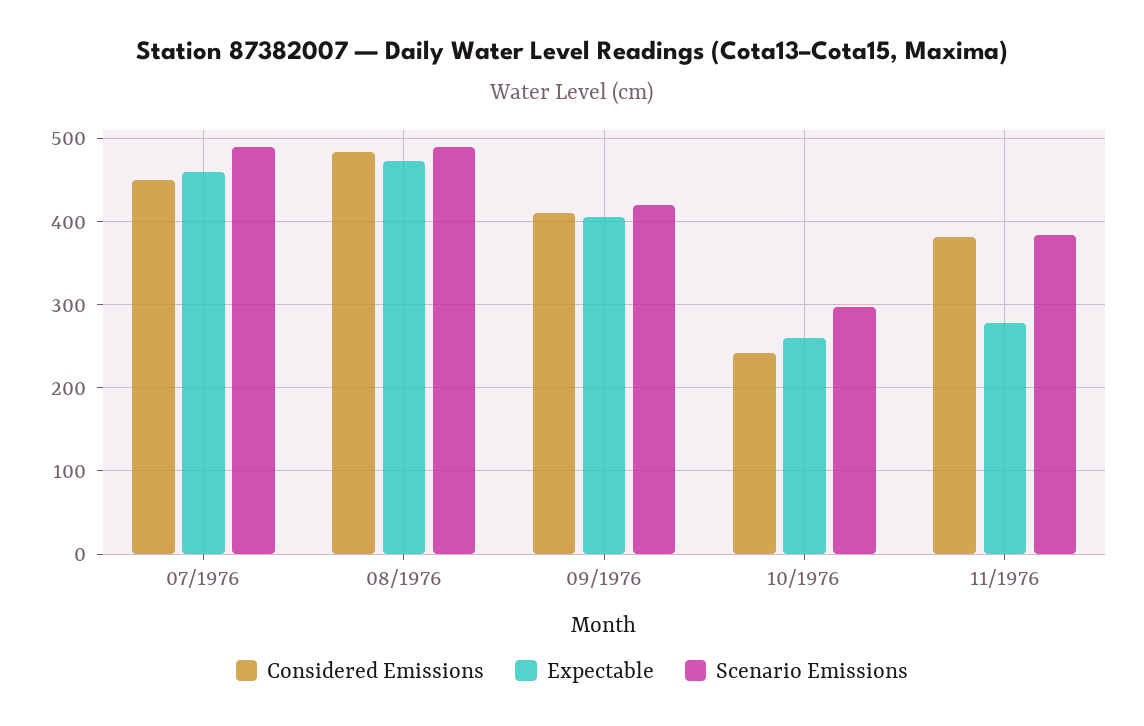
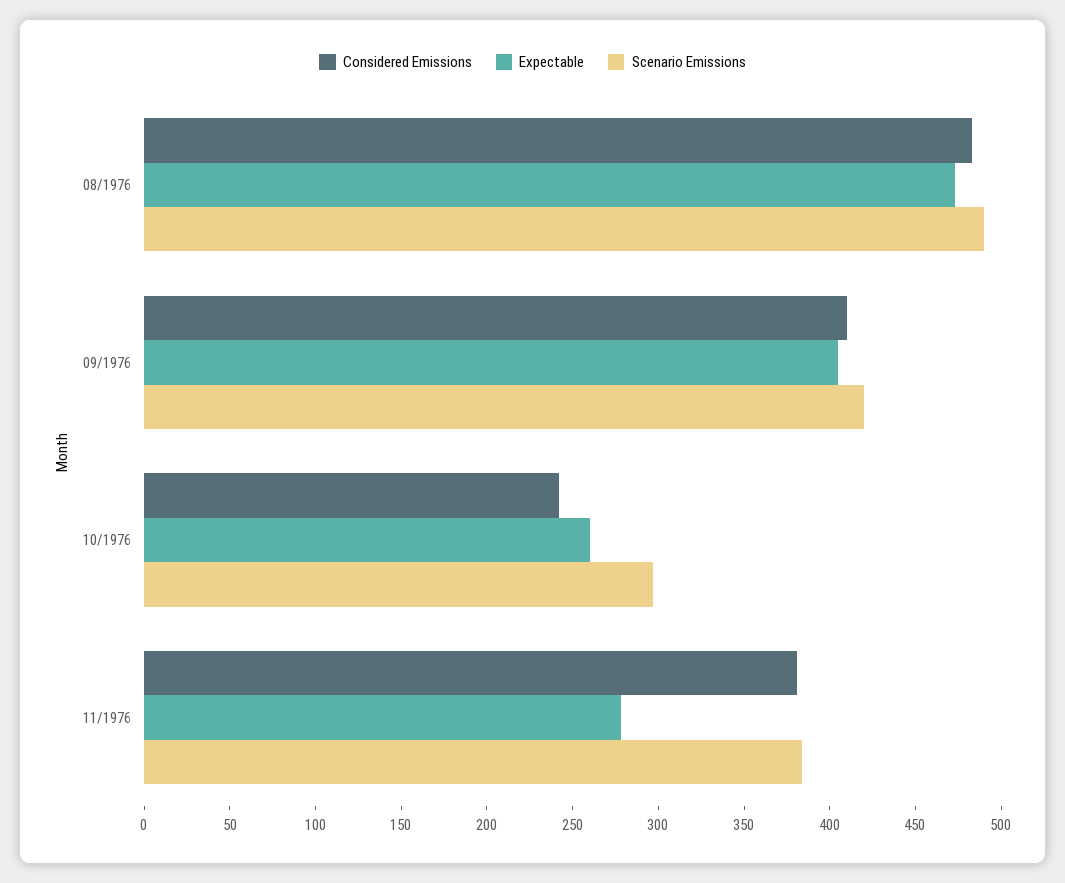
Considered Emissions, 07/1976: 450 -> none
Expectable, 07/1976: 460 -> none
Scenario Emissions, 07/1976: 490 -> none

